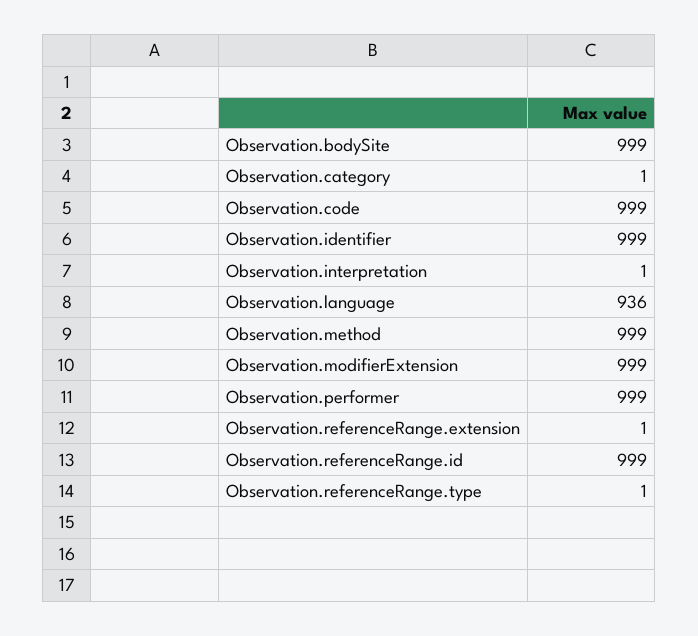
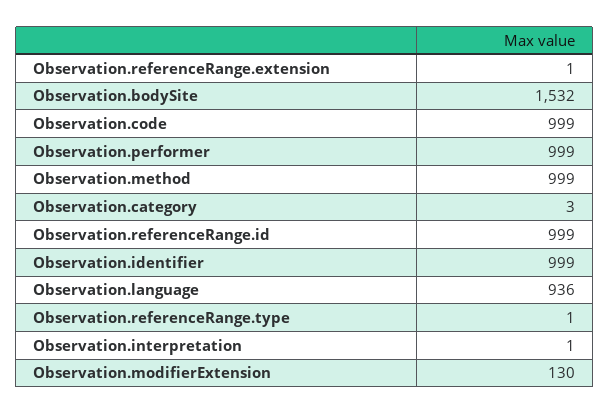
Observation.bodySite: 999 -> 1532
Observation.category: 1 -> 3
Observation.modifierExtension: 999 -> 130

